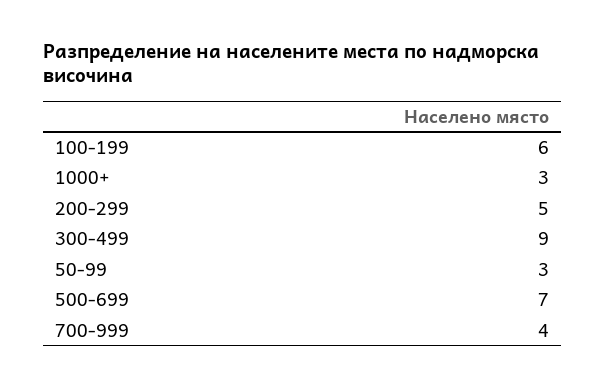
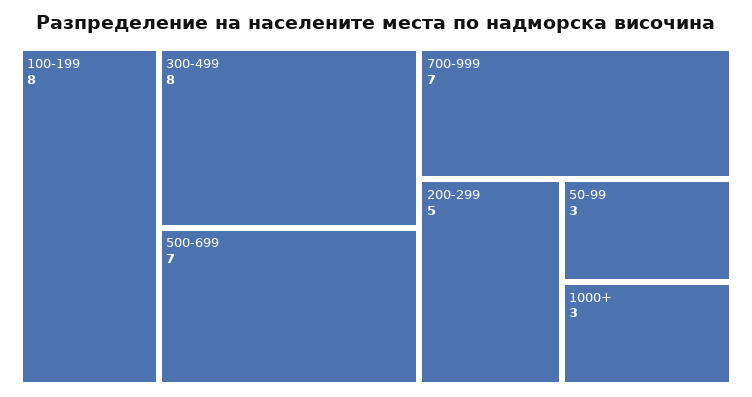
100-199: 6 -> 8
300-499: 9 -> 8
700-999: 4 -> 7

